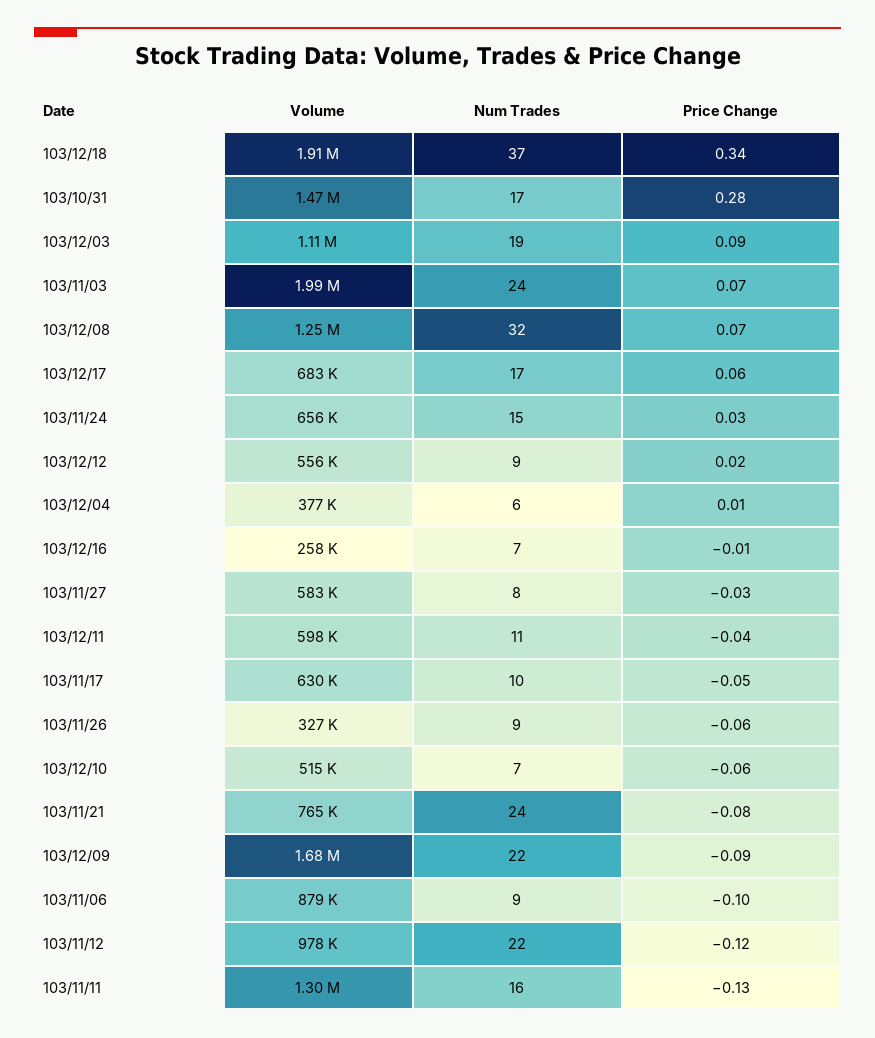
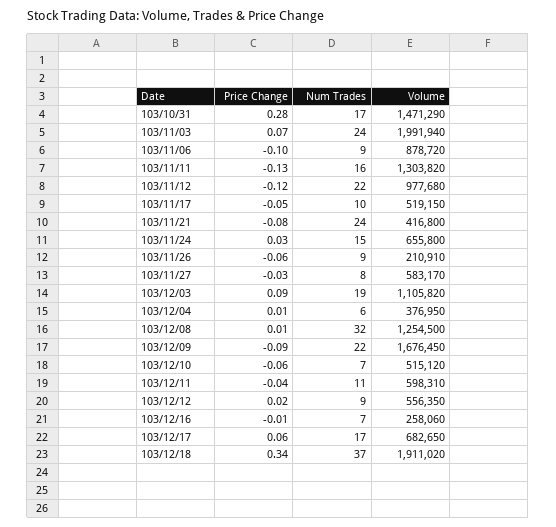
Price Change, 103/12/08: 0.07 -> 0.01
Volume, 103/11/17: 630000 -> 519150
Volume, 103/11/26: 327000 -> 210910
Volume, 103/11/21: 765000 -> 416800

